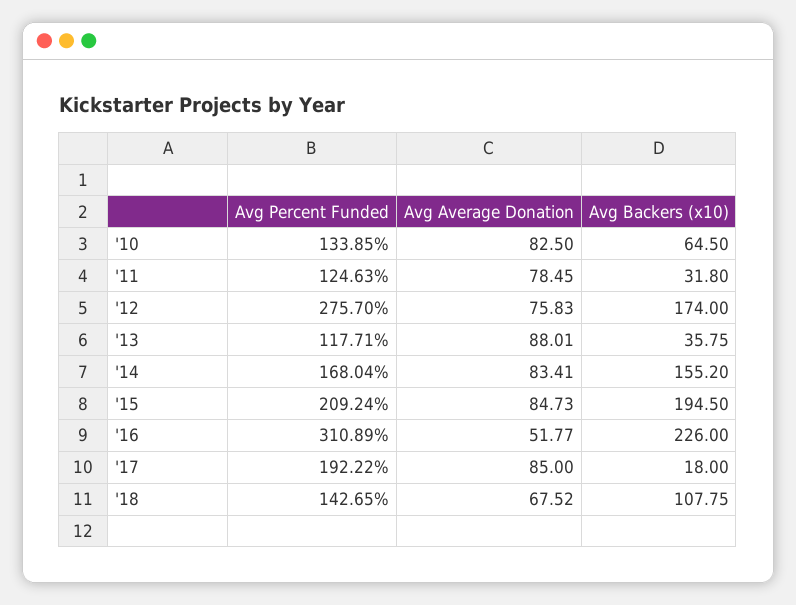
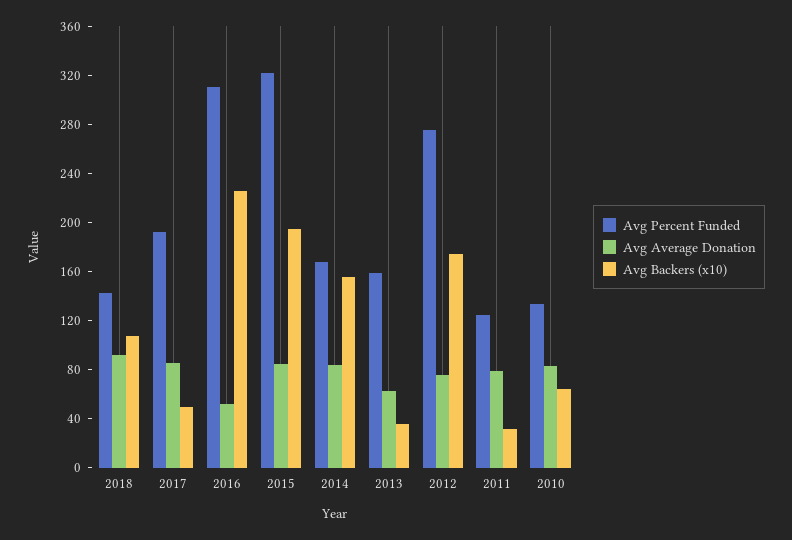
Avg Percent Funded, '13: 117.71 -> 160
Avg Average Donation, '13: 88.01 -> 60
Avg Percent Funded, '15: 209.24 -> 320
Avg Backers (x10), '17: 18 -> 50
Avg Average Donation, '18: 67.52 -> 90

